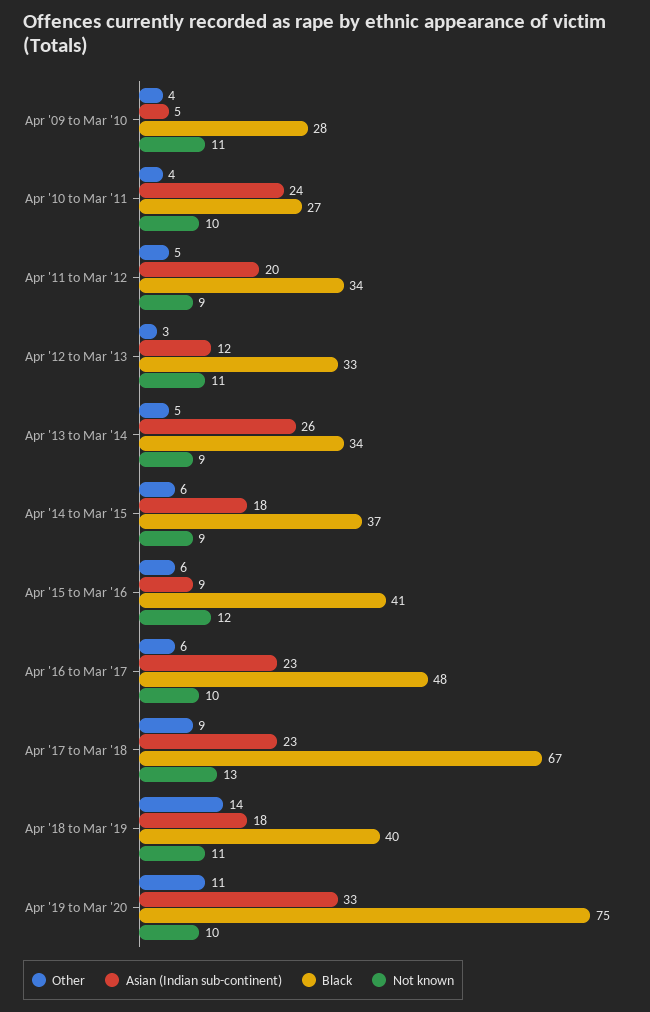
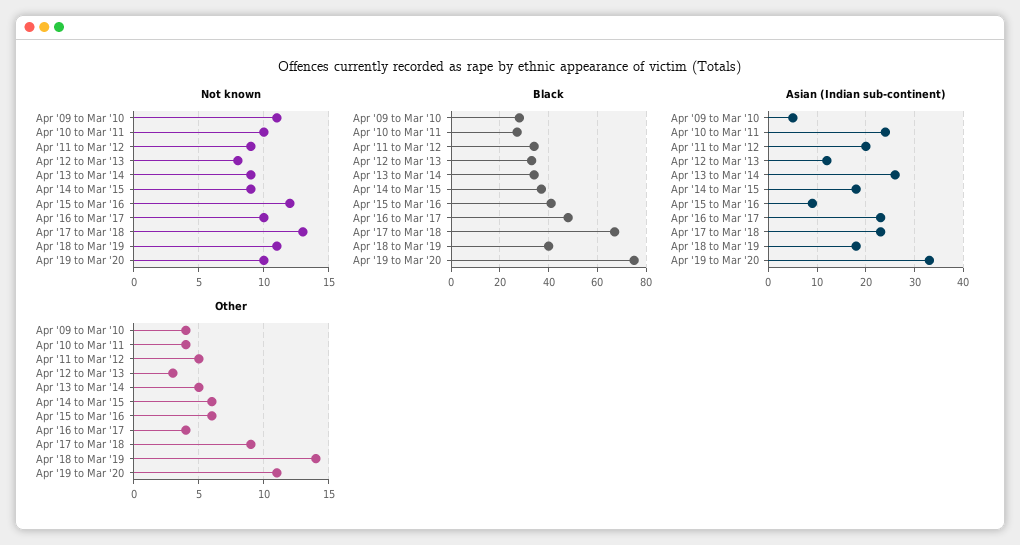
Not known, Apr '12 to Mar '13: 11 -> 8
Other, Apr '16 to Mar '17: 6 -> 4

